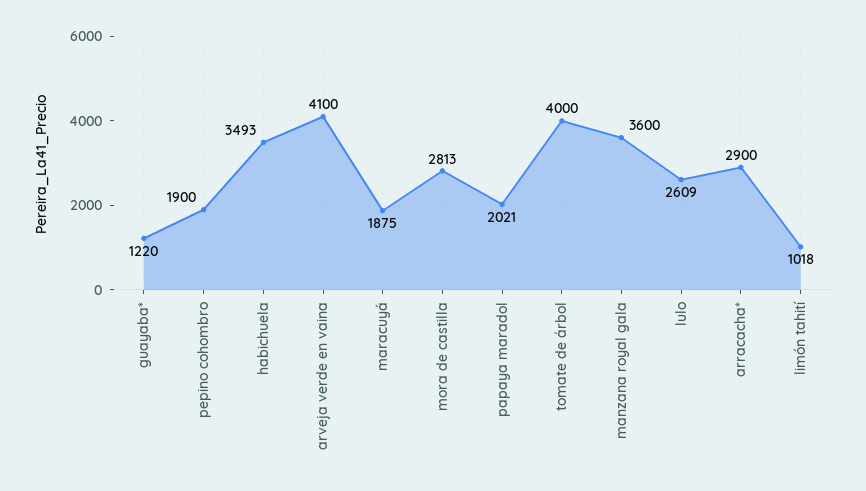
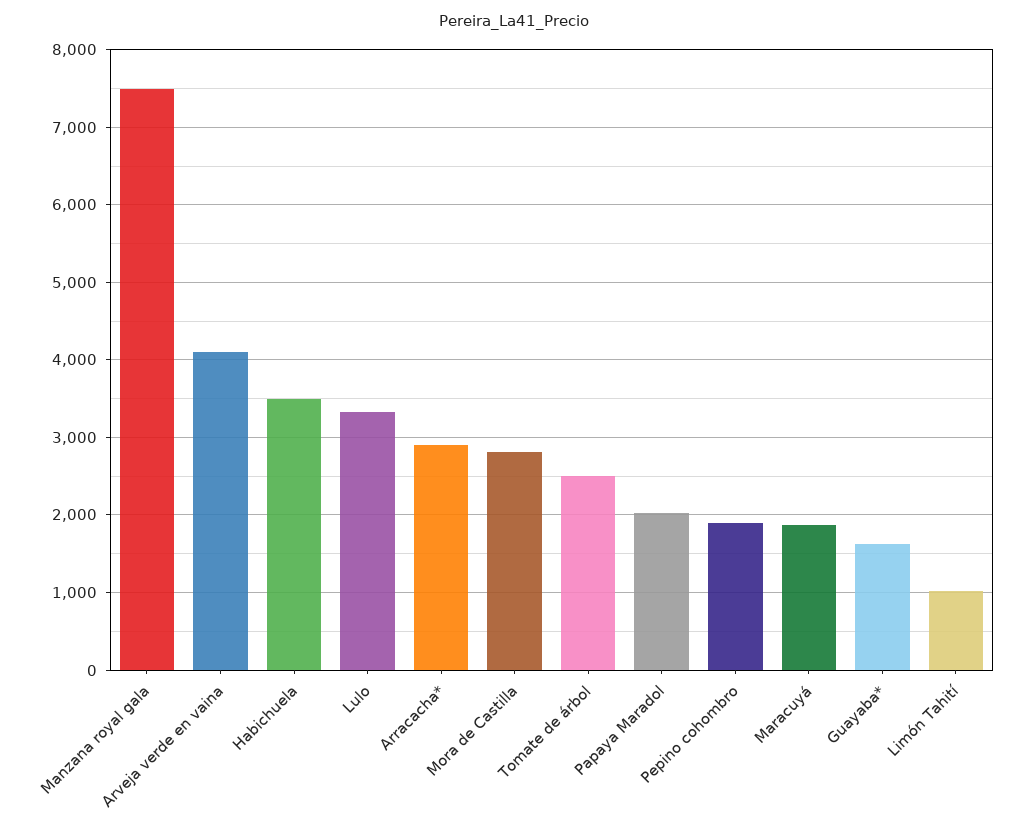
guayaba*: 1220 -> 1600
tomate de árbol: 4000 -> 2500
manzana royal gala: 3600 -> 7500
lulo: 2609 -> 3300

